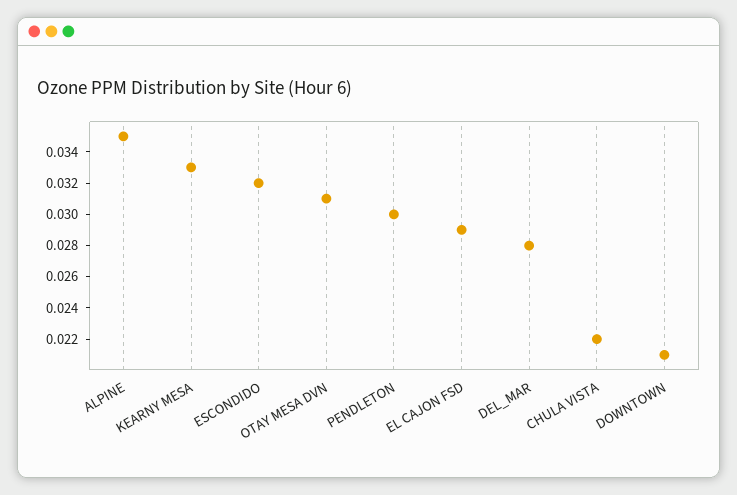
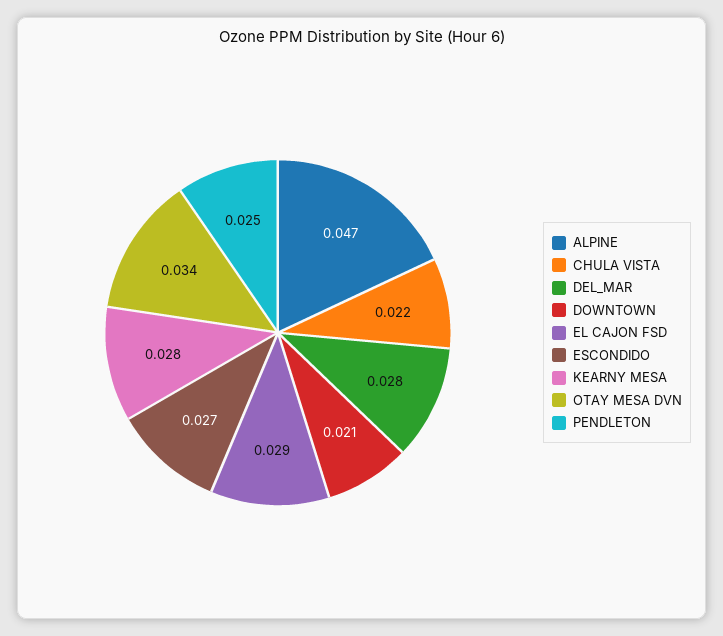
ALPINE: 0.035 -> 0.047
KEARNY MESA: 0.033 -> 0.028
ESCONDIDO: 0.032 -> 0.027
OTAY MESA DVN: 0.031 -> 0.034
PENDLETON: 0.03 -> 0.025

